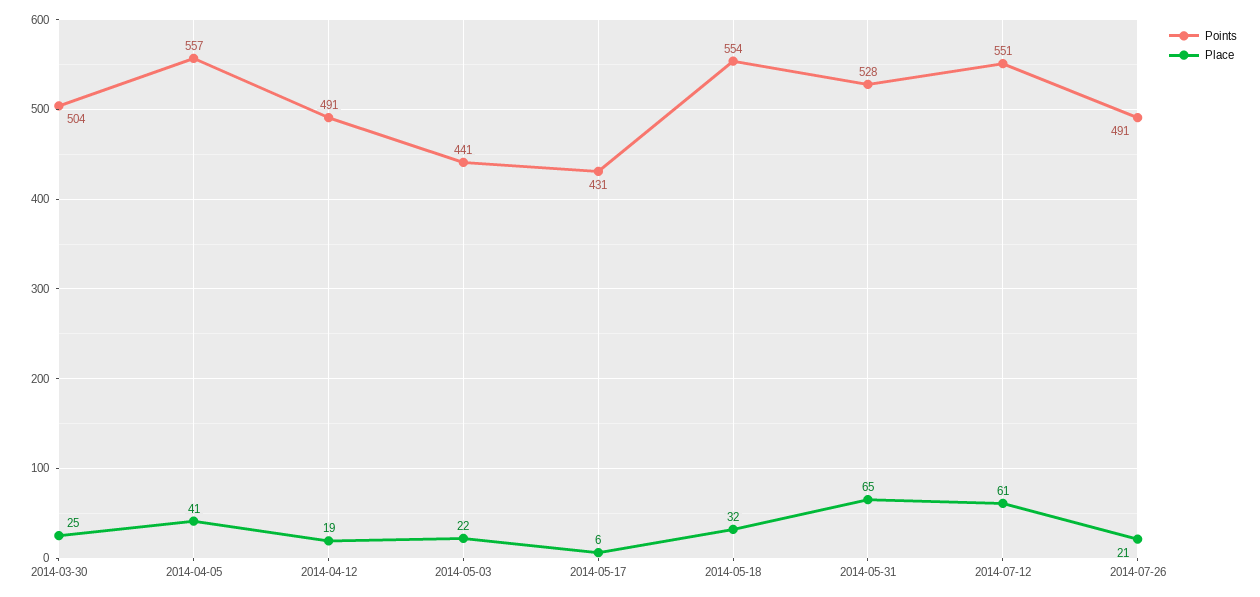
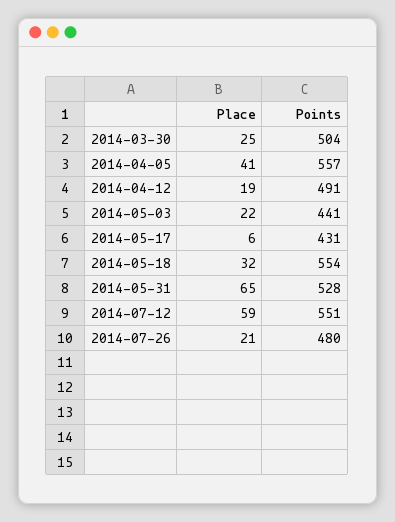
Place, 2014-07-12: 61 -> 59
Points, 2014-07-26: 491 -> 480

